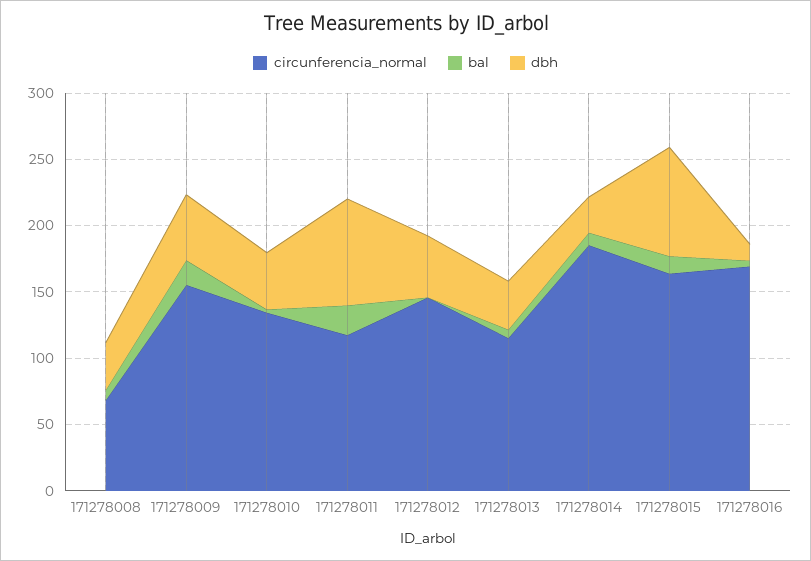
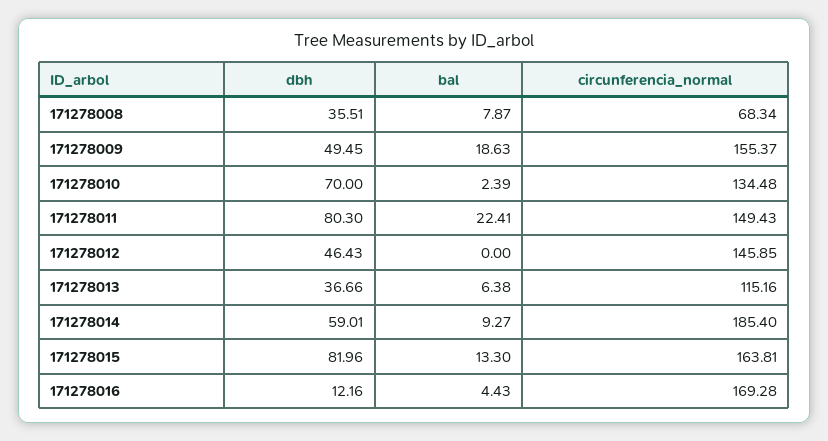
dbh, 171278010: 40 -> 70
circunferencia_normal, 171278011: 120 -> 149.43
dbh, 171278014: 30 -> 59.01

